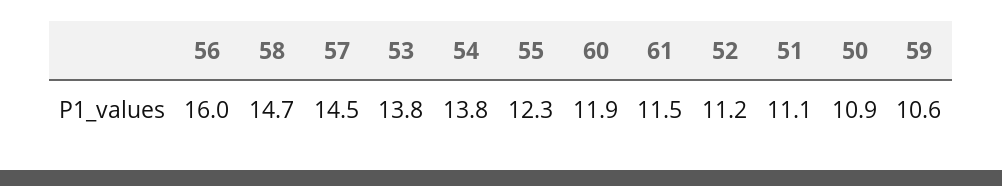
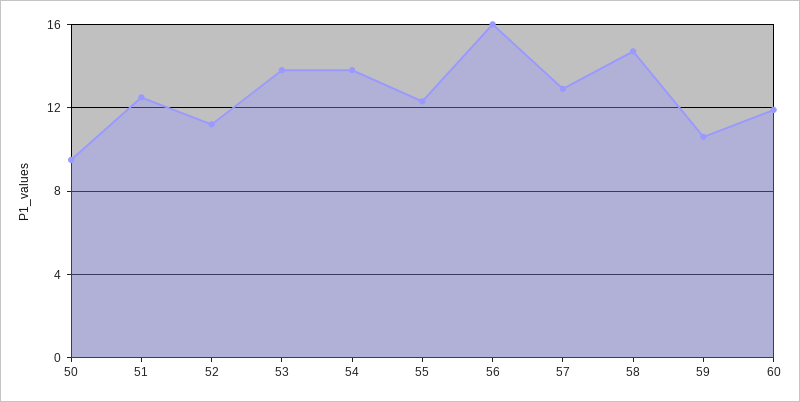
57: 14.5 -> 13
61: 11.5 -> none
51: 11.1 -> 12.5
50: 10.9 -> 9.5

